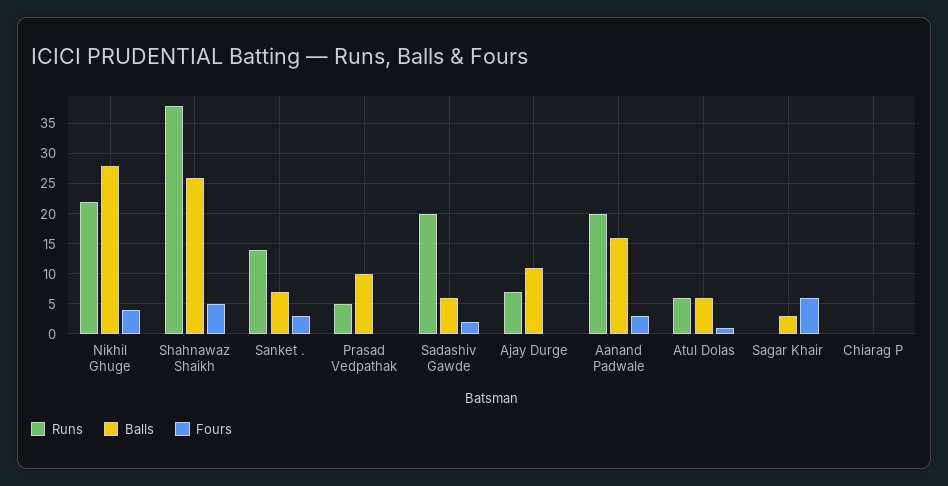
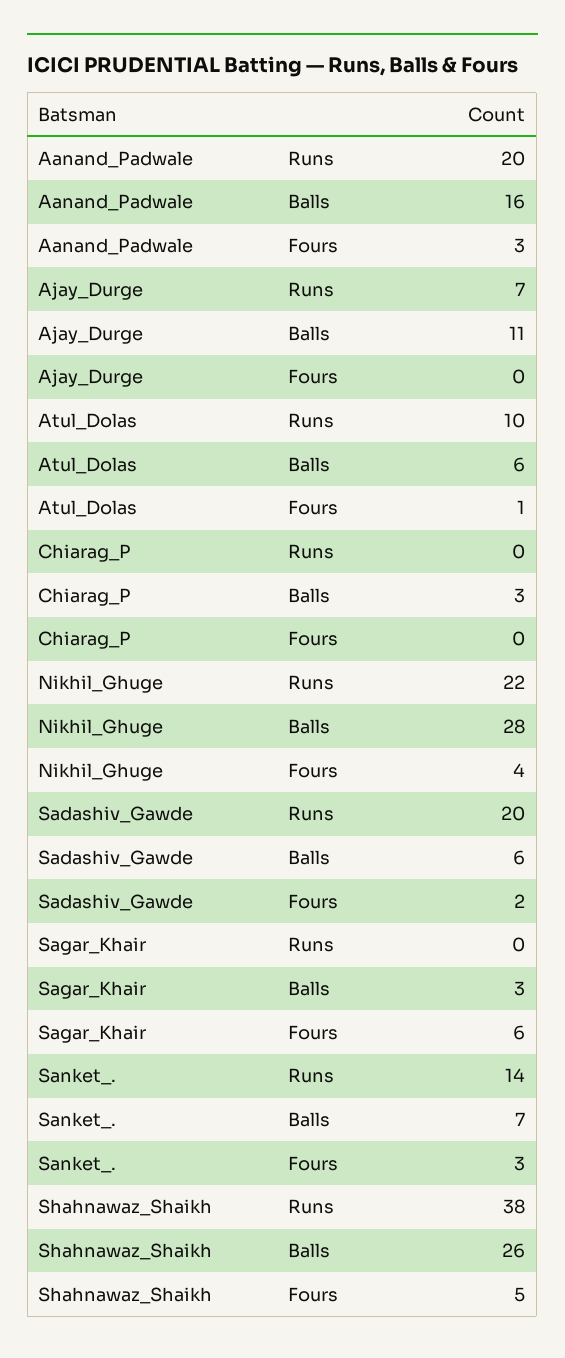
Runs, Prasad Vedpathak: 5 -> none
Balls, Prasad Vedpathak: 10 -> none
Fours, Prasad Vedpathak: 0 -> none
Runs, Atul Dolas: 6 -> 10
Balls, Chiarag P: 0 -> 3

